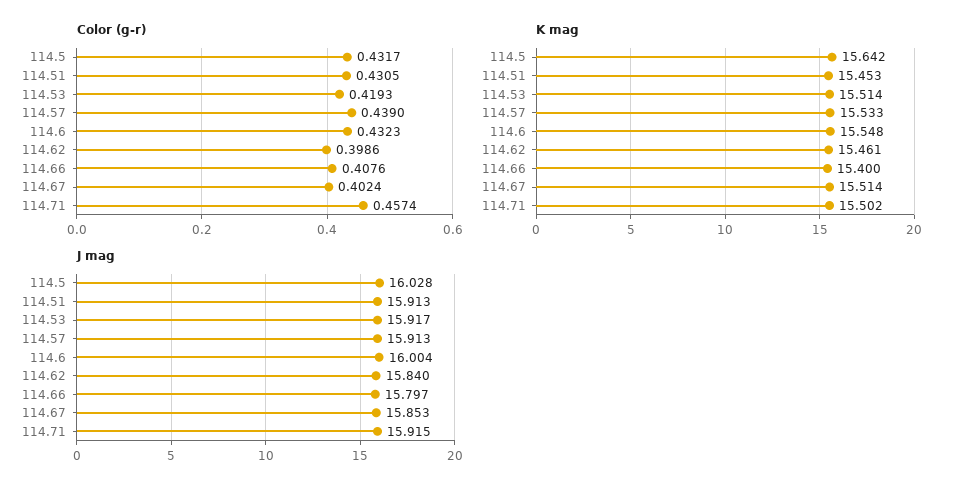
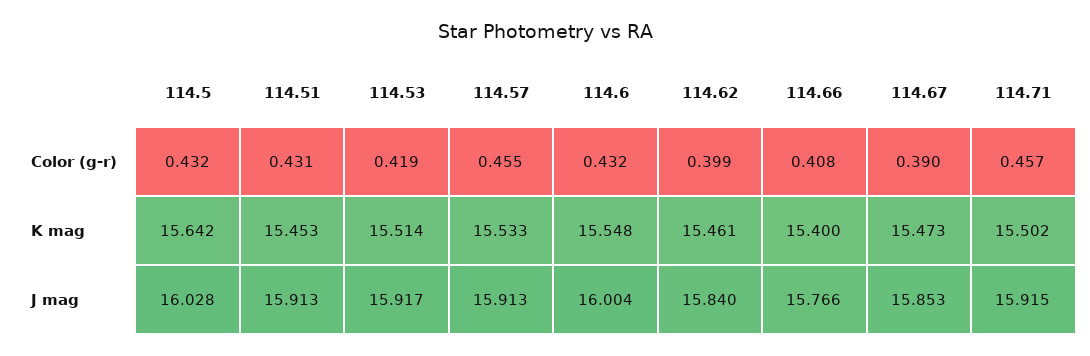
Color (g-r), 114.57: 0.439 -> 0.455
Color (g-r), 114.67: 0.4024 -> 0.39
K mag, 114.67: 15.514 -> 15.473
J mag, 114.66: 15.797 -> 15.766

